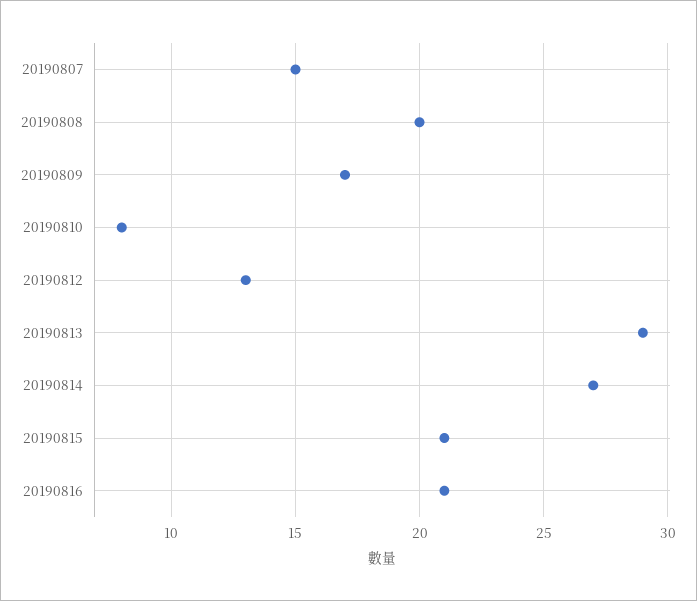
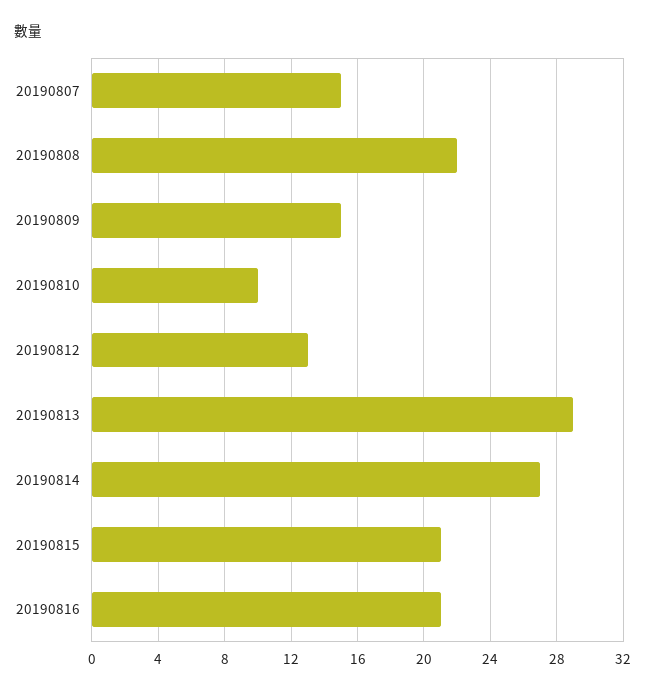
20190808: 20 -> 22
20190809: 17 -> 15
20190810: 8 -> 10

